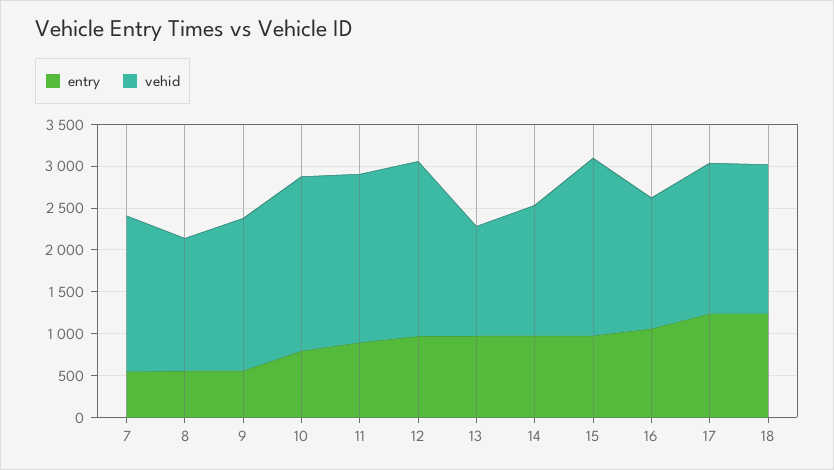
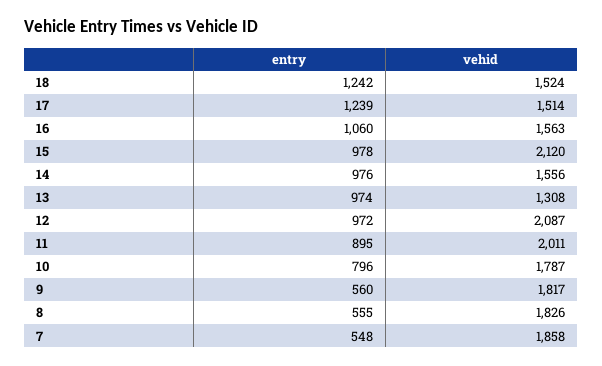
vehid, 8: 1600 -> 1826
vehid, 10: 2100 -> 1787
vehid, 17: 1800 -> 1514
vehid, 18: 1800 -> 1524

